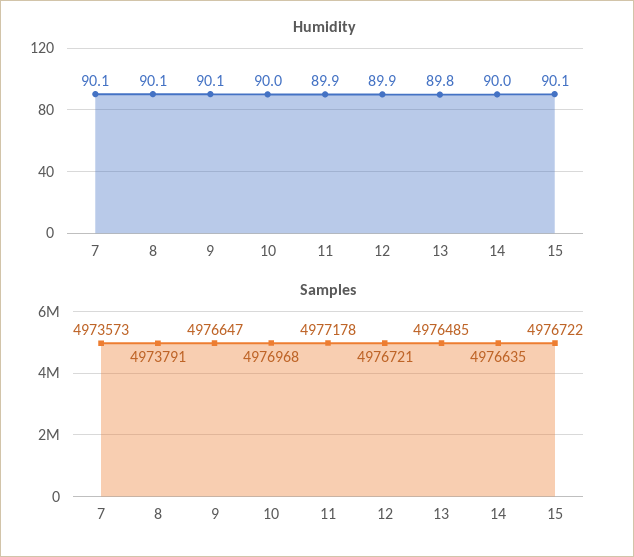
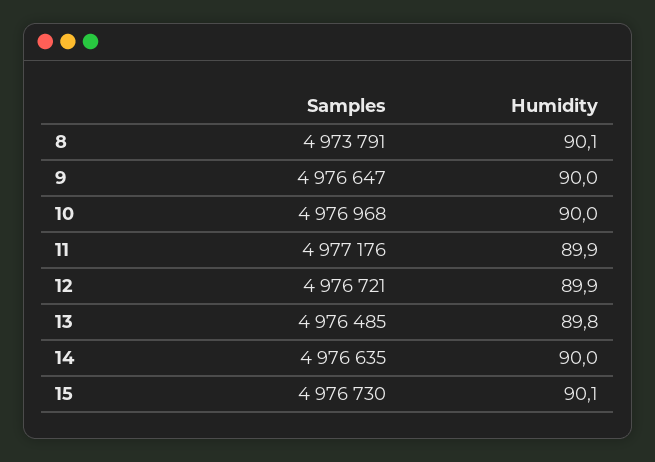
Humidity, 7: 90.1 -> none
Humidity, 9: 90.1 -> 90
Samples, 7: 4973573 -> none
Samples, 11: 4977178 -> 4977176
Samples, 15: 4976722 -> 4976730

